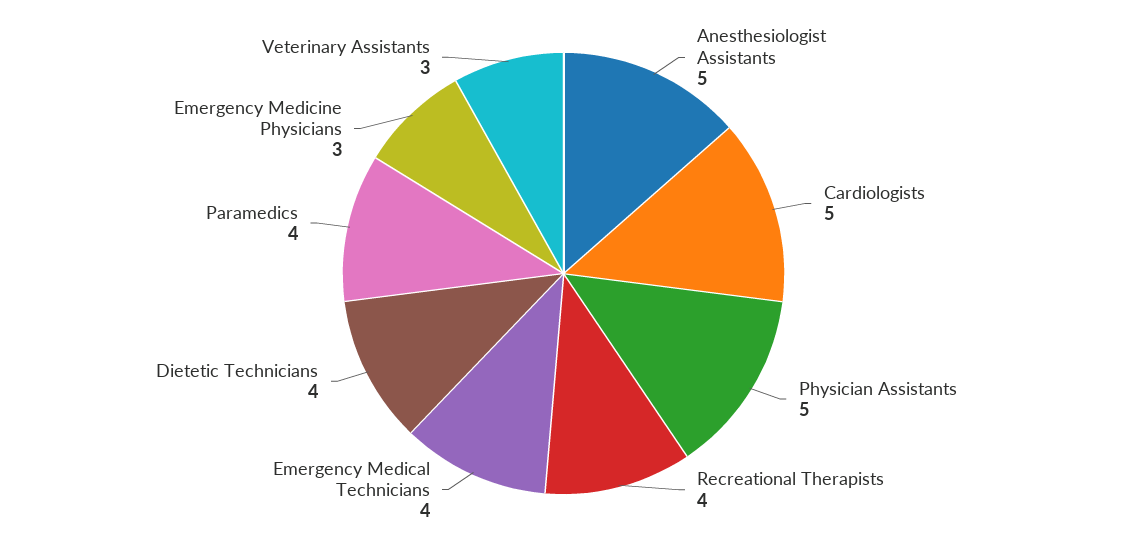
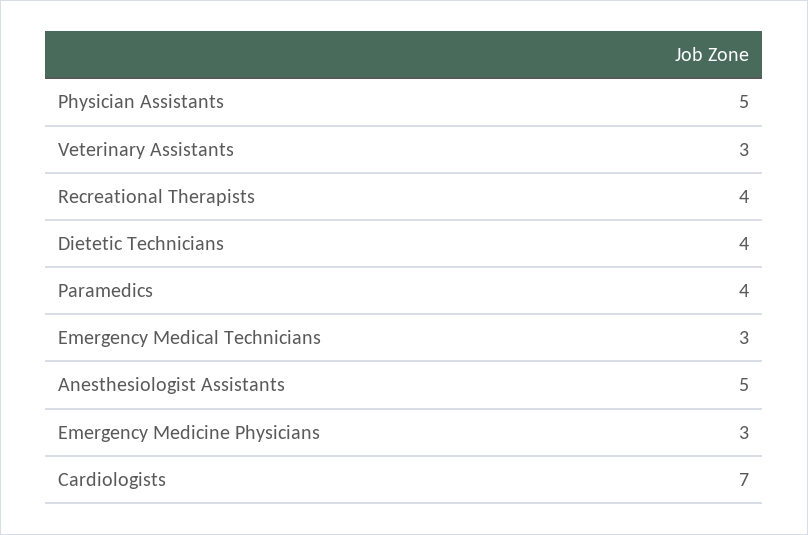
Cardiologists: 5 -> 7
Emergency Medical Technicians: 4 -> 3

